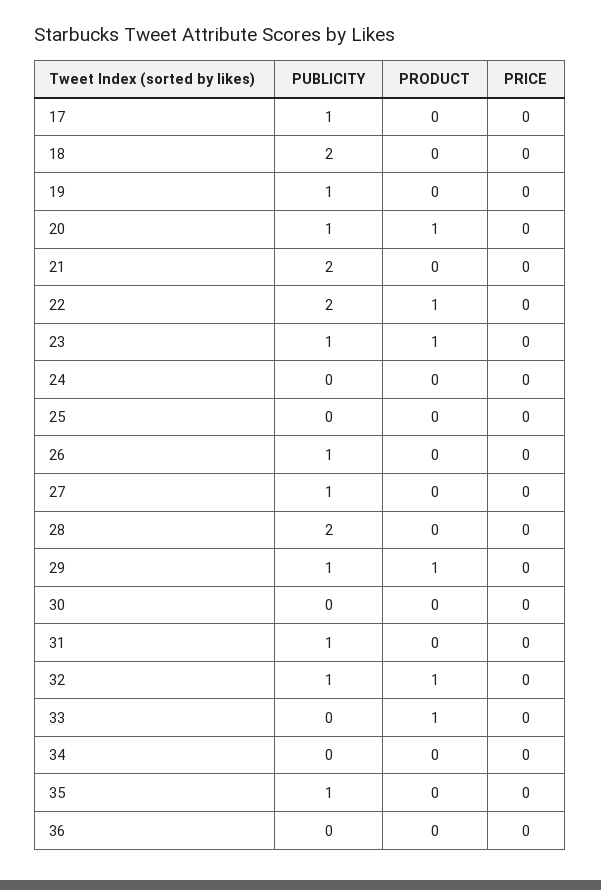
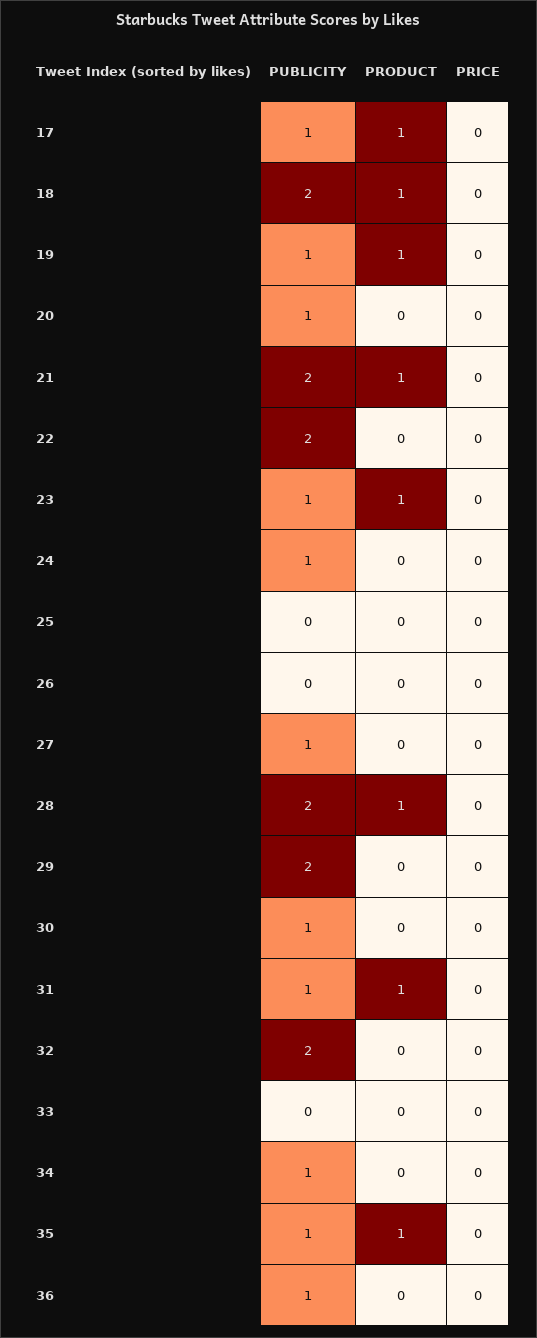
PRODUCT, 17: 0 -> 1
PRODUCT, 18: 0 -> 1
PRODUCT, 19: 0 -> 1
PRODUCT, 20: 1 -> 0
PRODUCT, 21: 0 -> 1
PRODUCT, 22: 1 -> 0
PUBLICITY, 24: 0 -> 1
PUBLICITY, 26: 1 -> 0
PRODUCT, 28: 0 -> 1
PUBLICITY, 29: 1 -> 2
PRODUCT, 29: 1 -> 0
PUBLICITY, 30: 0 -> 1
PRODUCT, 31: 0 -> 1
PUBLICITY, 32: 1 -> 2
PRODUCT, 32: 1 -> 0
PRODUCT, 33: 1 -> 0
PUBLICITY, 34: 0 -> 1
PRODUCT, 35: 0 -> 1
PUBLICITY, 36: 0 -> 1

